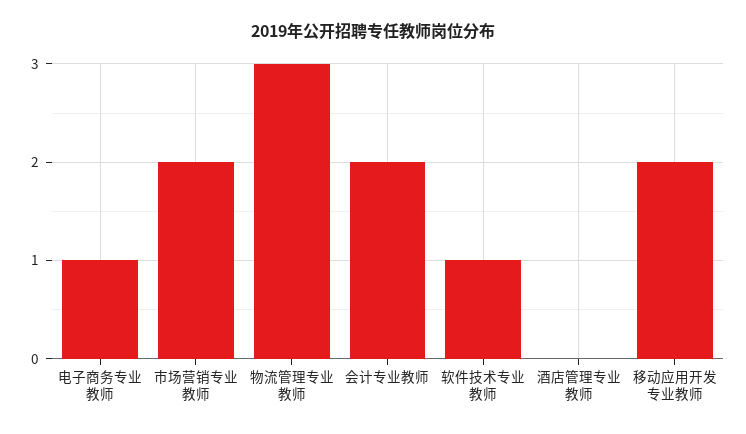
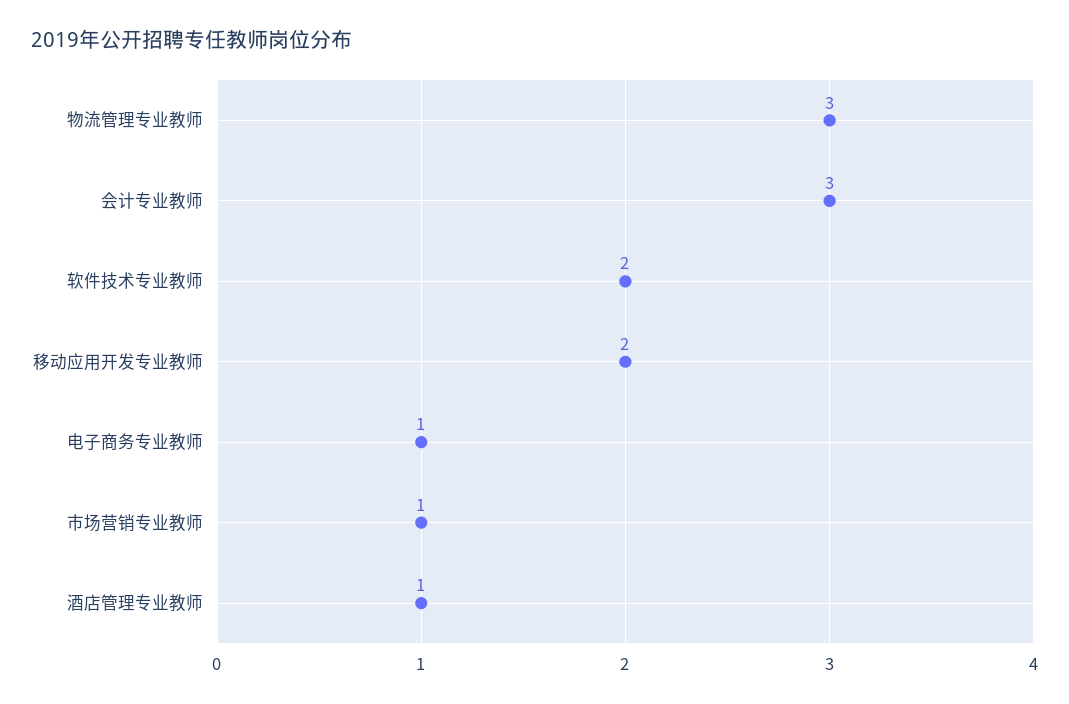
市场营销专业教师: 2 -> 1
会计专业教师: 2 -> 3
软件技术专业教师: 1 -> 2
酒店管理专业教师: 0 -> 1

